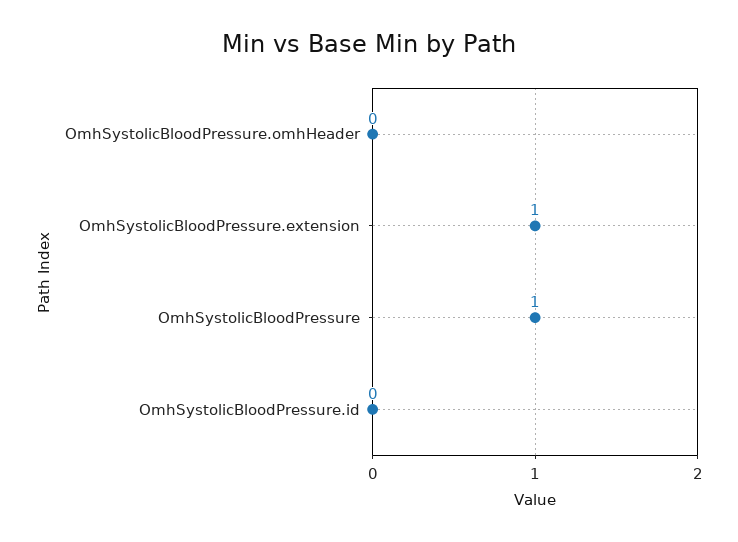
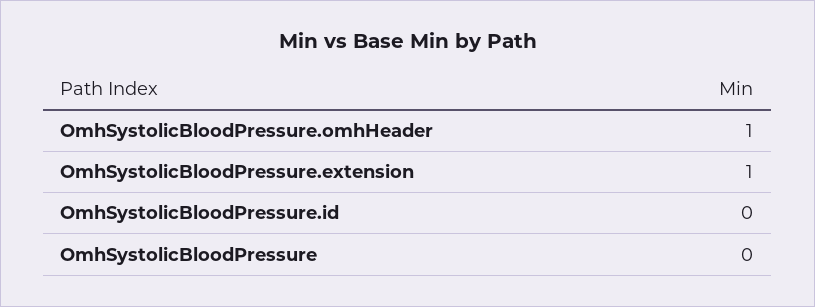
OmhSystolicBloodPressure.omhHeader: 0 -> 1
OmhSystolicBloodPressure: 1 -> 0

